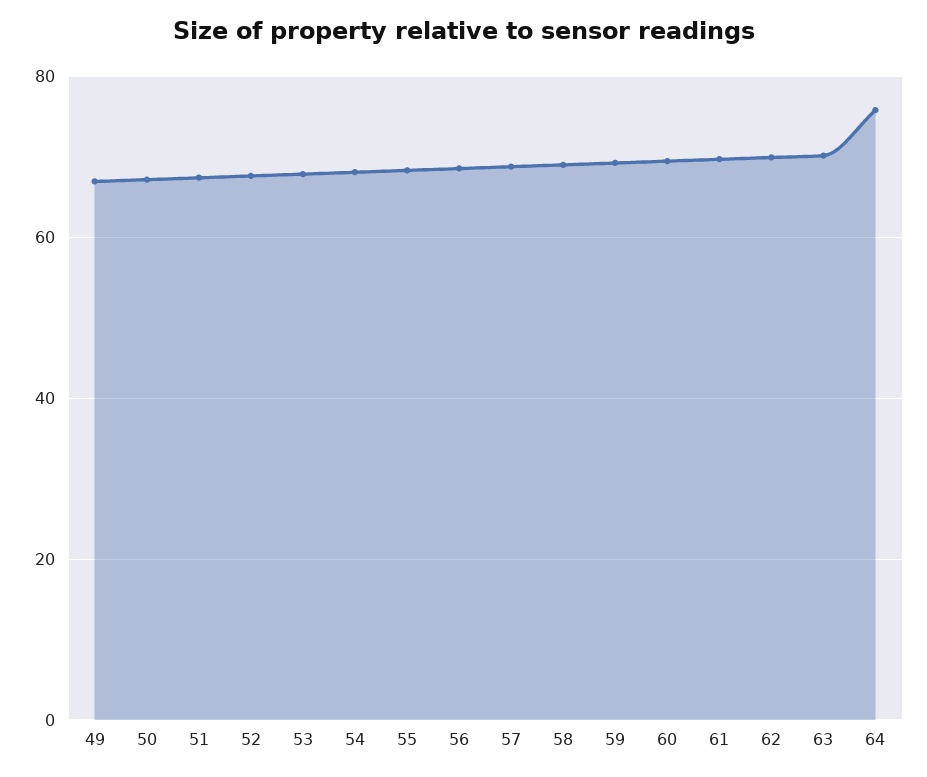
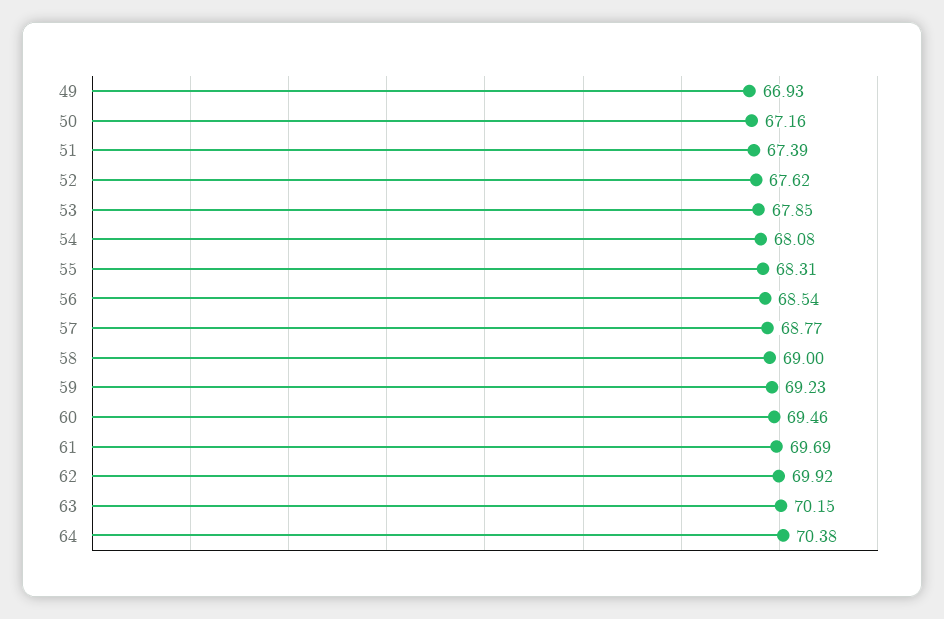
64: 76 -> 70.38

